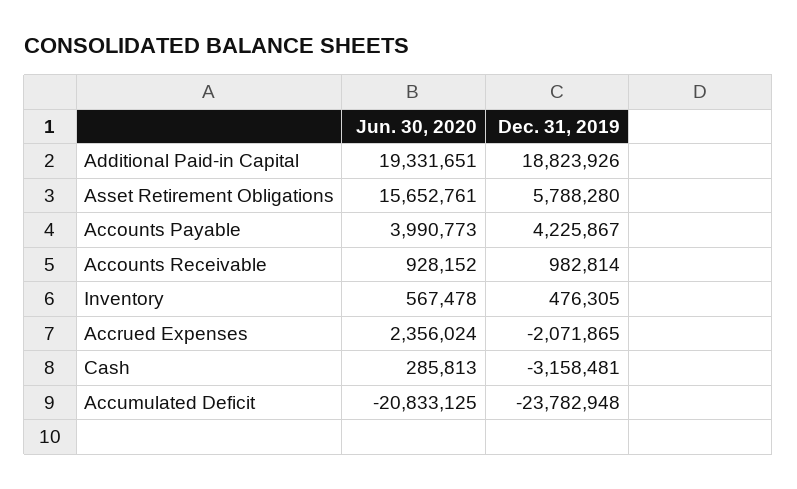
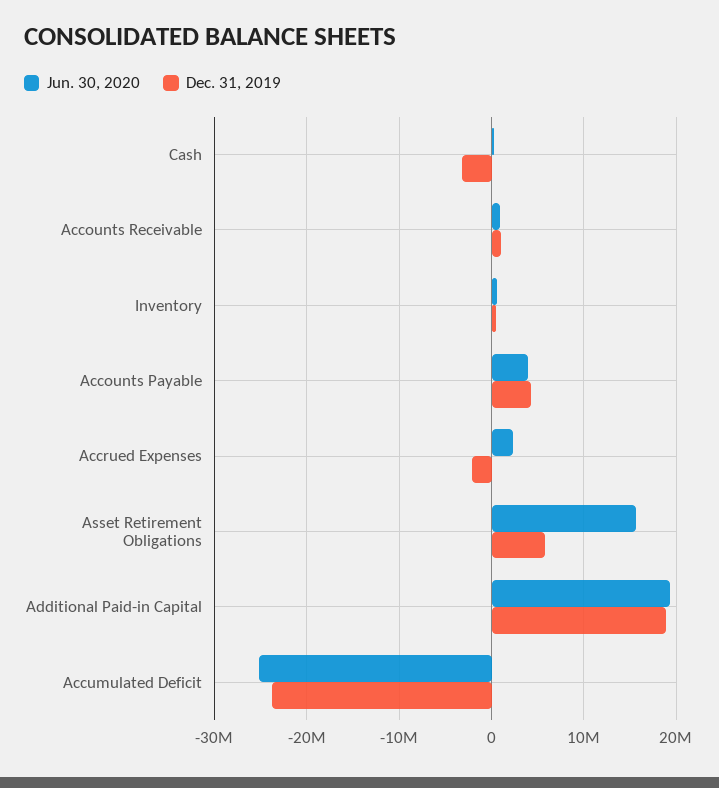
Jun. 30, 2020, Accumulated Deficit: -20833125 -> -25000000

